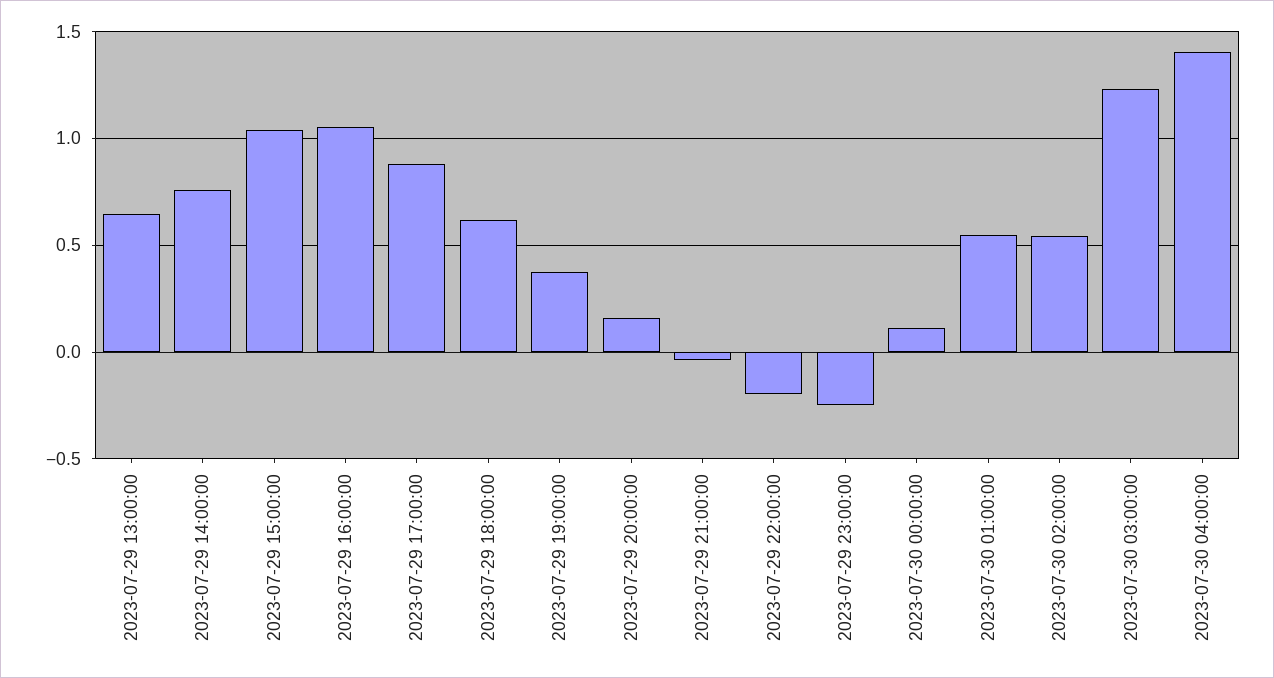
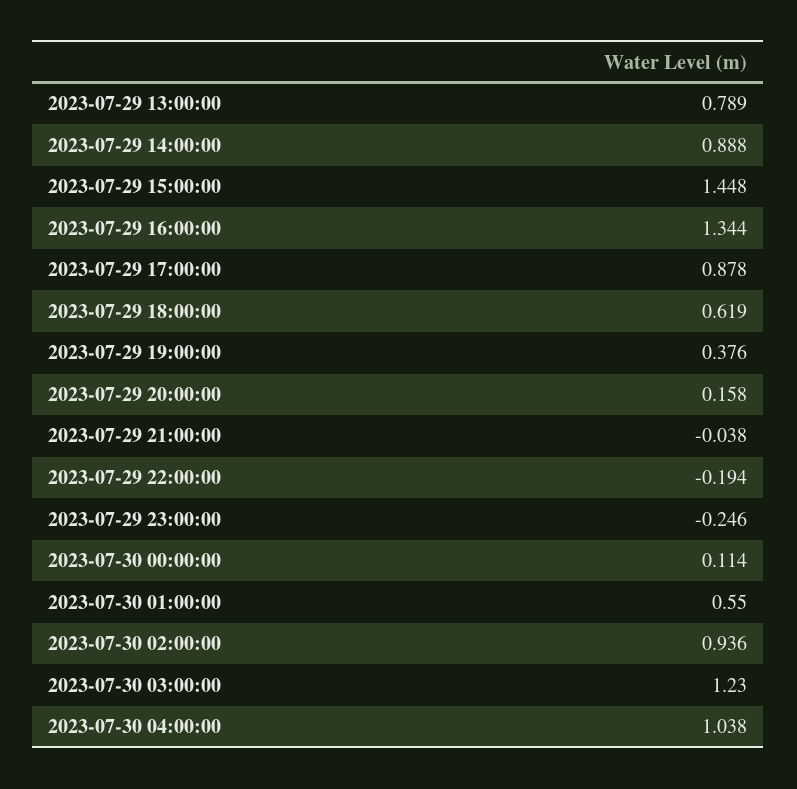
2023-07-29 13:00:00: 0.65 -> 0.789
2023-07-29 14:00:00: 0.75 -> 0.888
2023-07-29 15:00:00: 1.05 -> 1.448
2023-07-29 16:00:00: 1.05 -> 1.344
2023-07-30 02:00:00: 0.55 -> 0.936
2023-07-30 04:00:00: 1.4 -> 1.038

